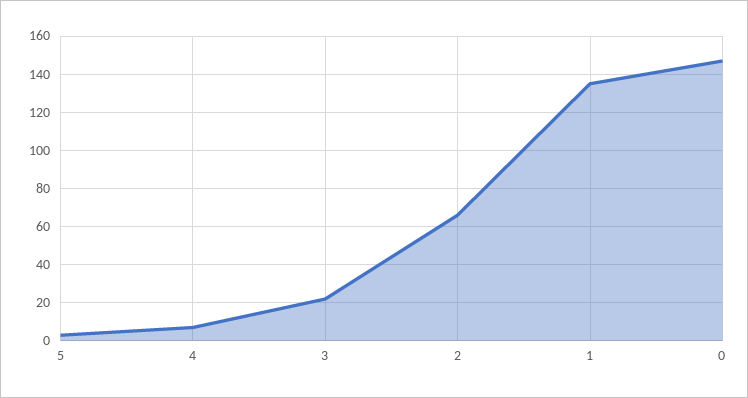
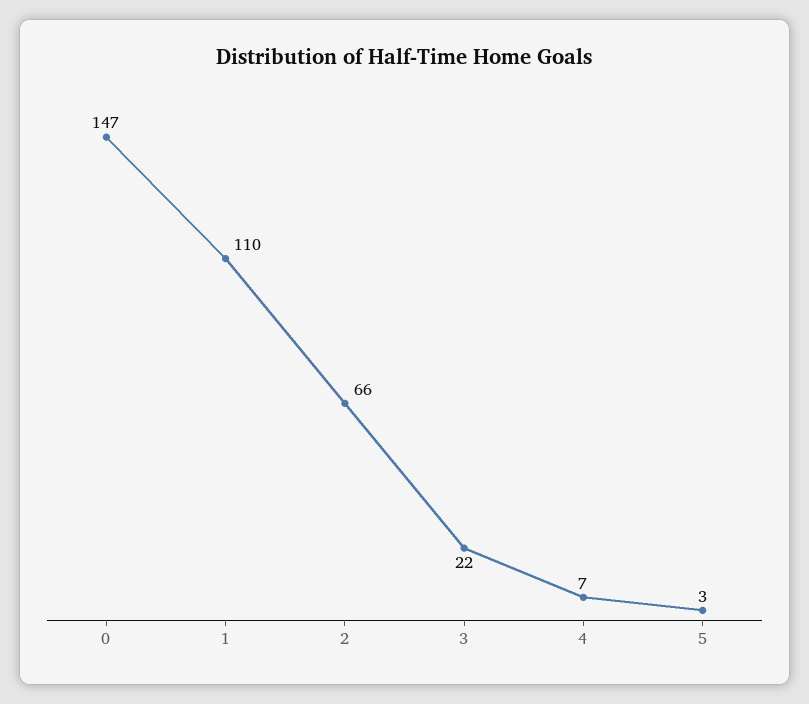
1: 135 -> 110

